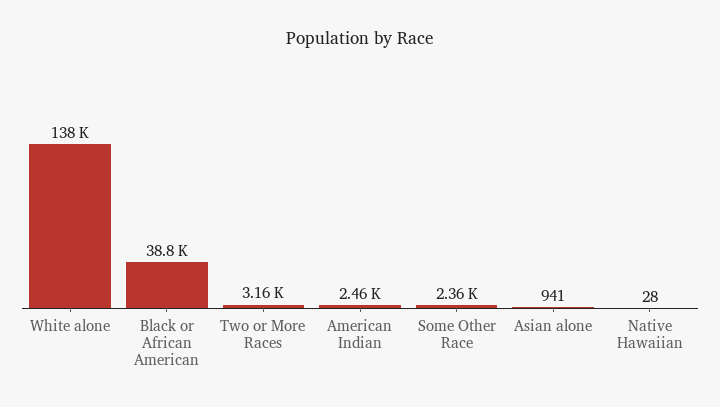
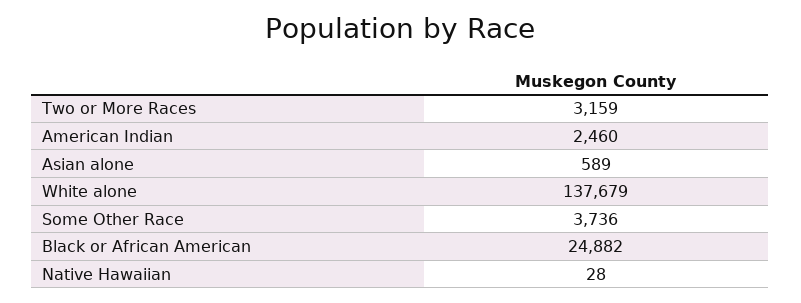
Black or African American: 38800 -> 24882
Some Other Race: 2360 -> 3736
Asian alone: 941 -> 589

